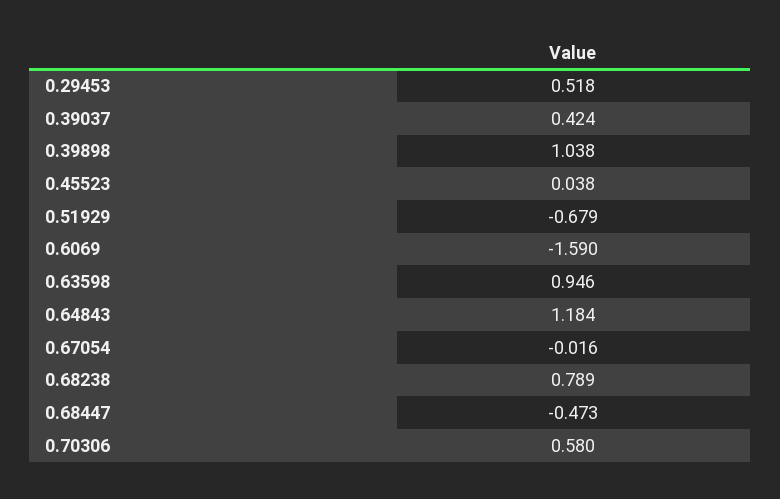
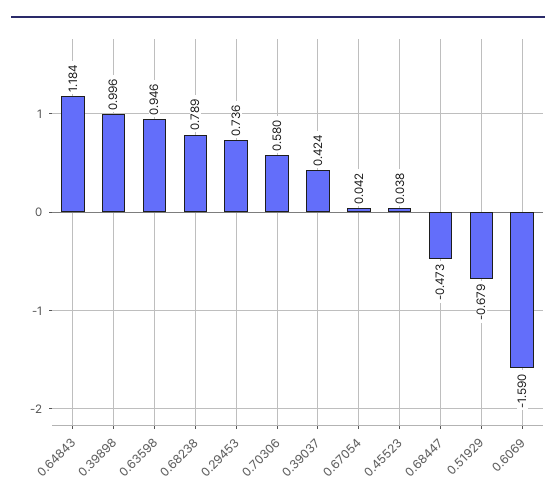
0.29453: 0.518 -> 0.736
0.39898: 1.038 -> 0.996
0.67054: -0.016 -> 0.042

